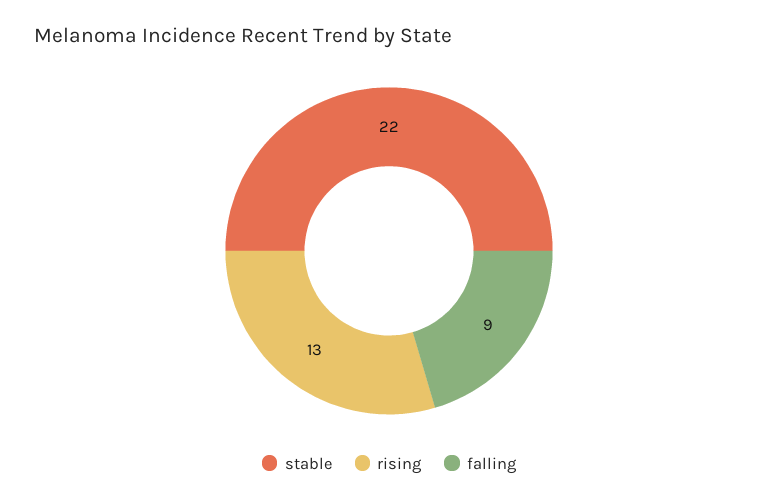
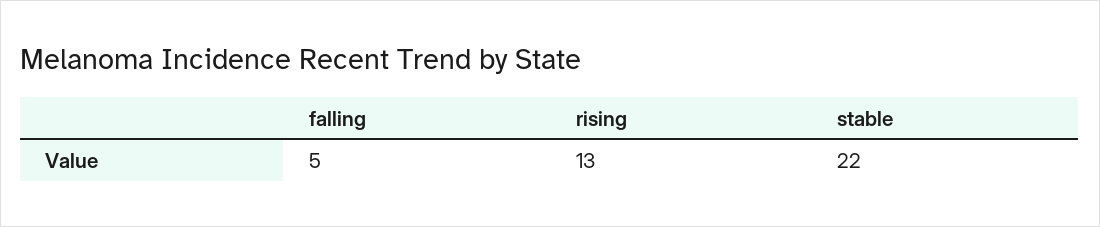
falling: 9 -> 5

